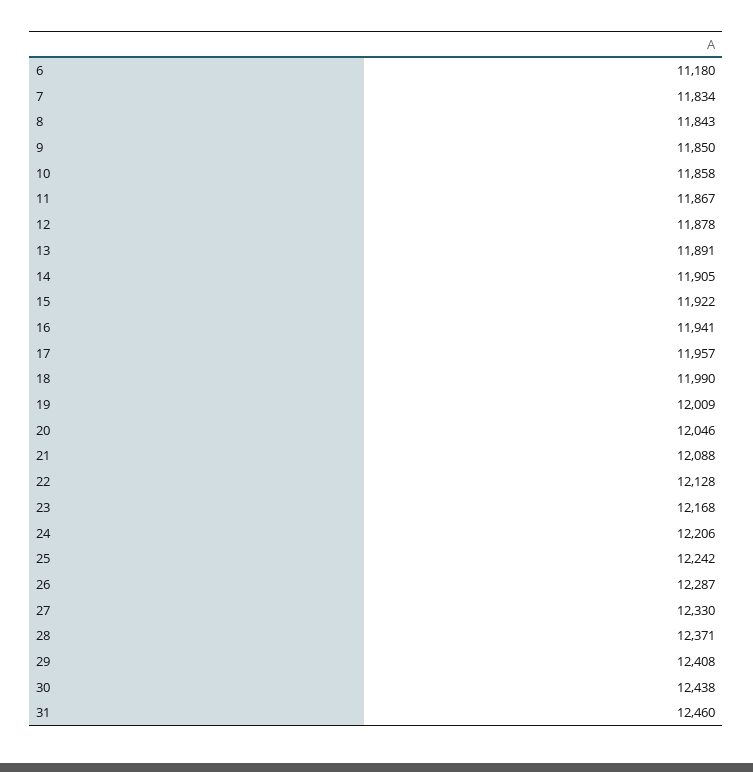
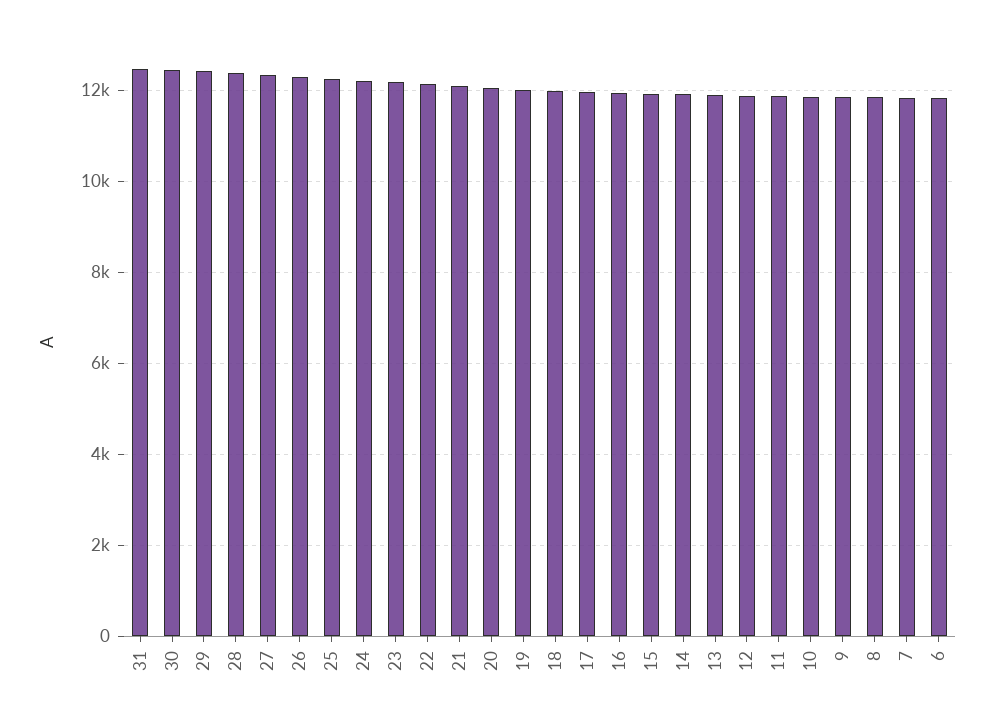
6: 11180 -> 11800

